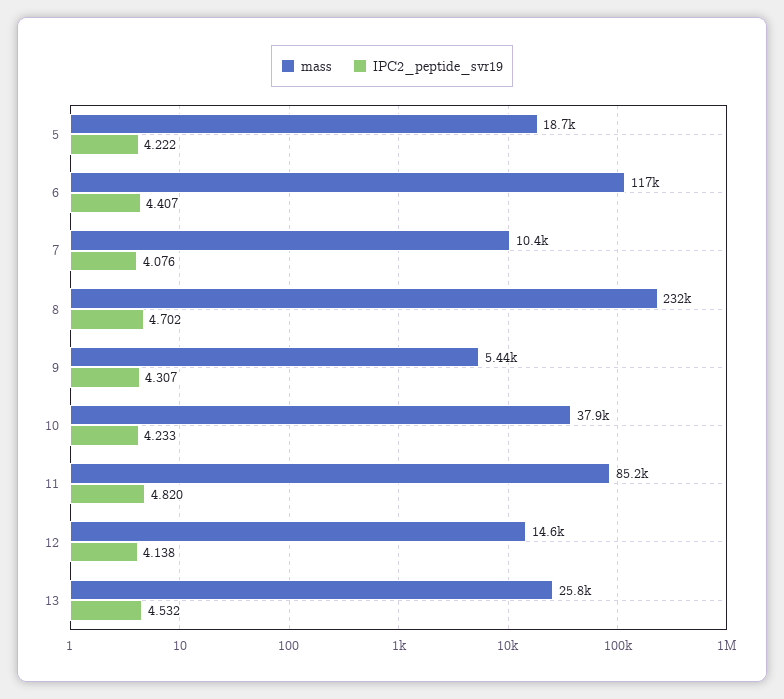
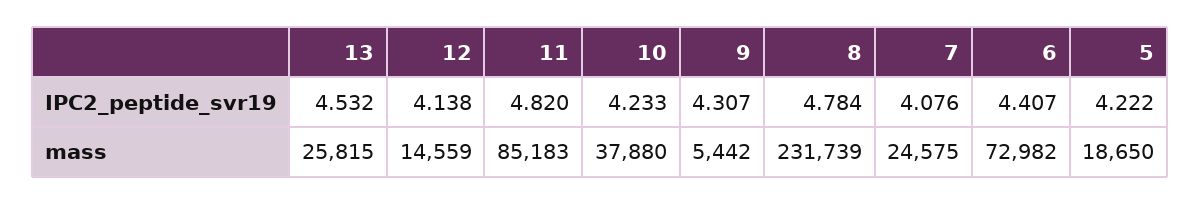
mass, 6: 117000 -> 72982
mass, 7: 10400 -> 24575
IPC2_peptide_svr19, 8: 4.702 -> 4.784

